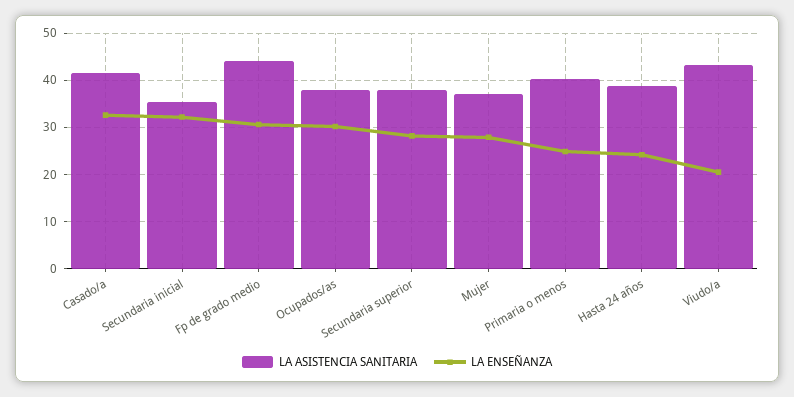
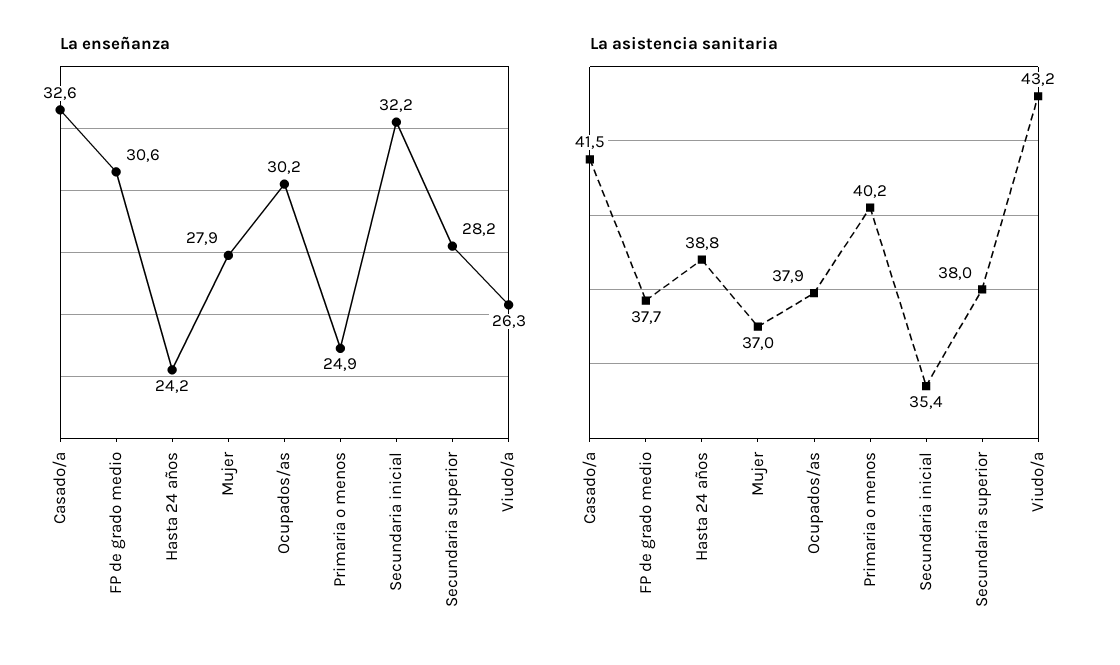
LA ASISTENCIA SANITARIA, Fp de grado medio: 44 -> 37.7
LA ENSEÑANZA, Viudo/a: 20 -> 26.3

